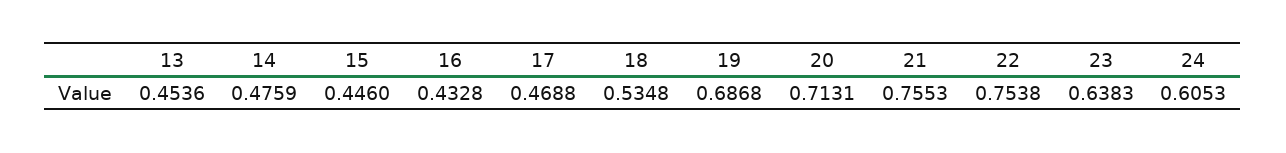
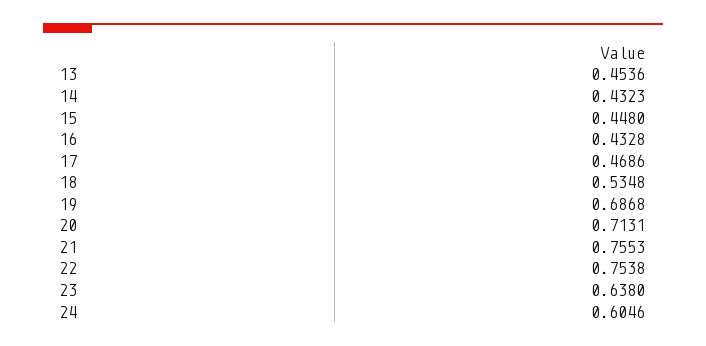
14: 0.4759 -> 0.4323
15: 0.446 -> 0.448
17: 0.4688 -> 0.4686
23: 0.6383 -> 0.638
24: 0.6053 -> 0.6046

